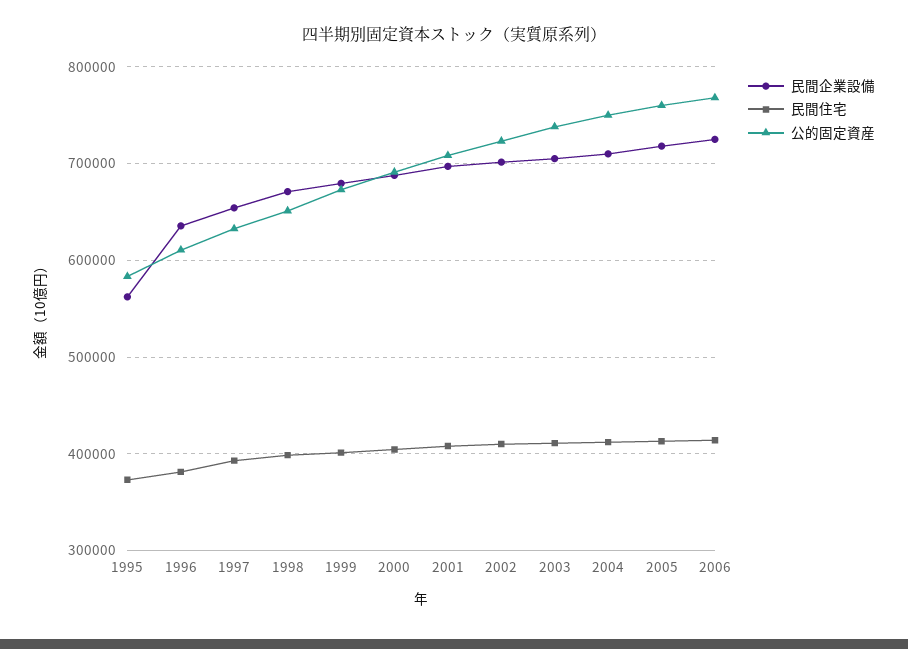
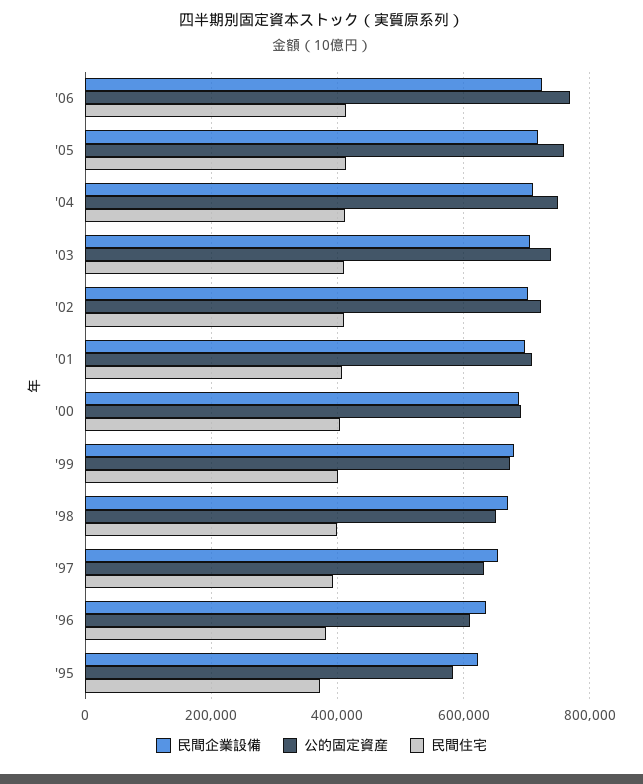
民間企業設備, 1995: 560000 -> 620000

